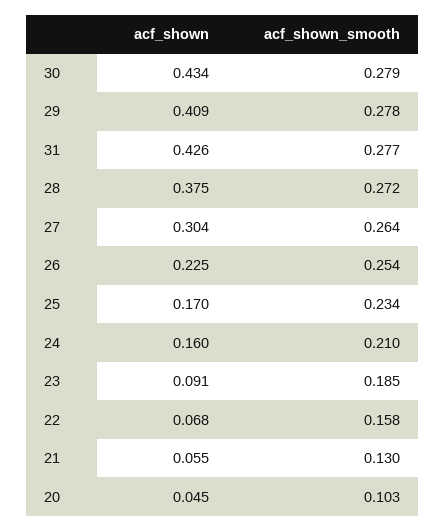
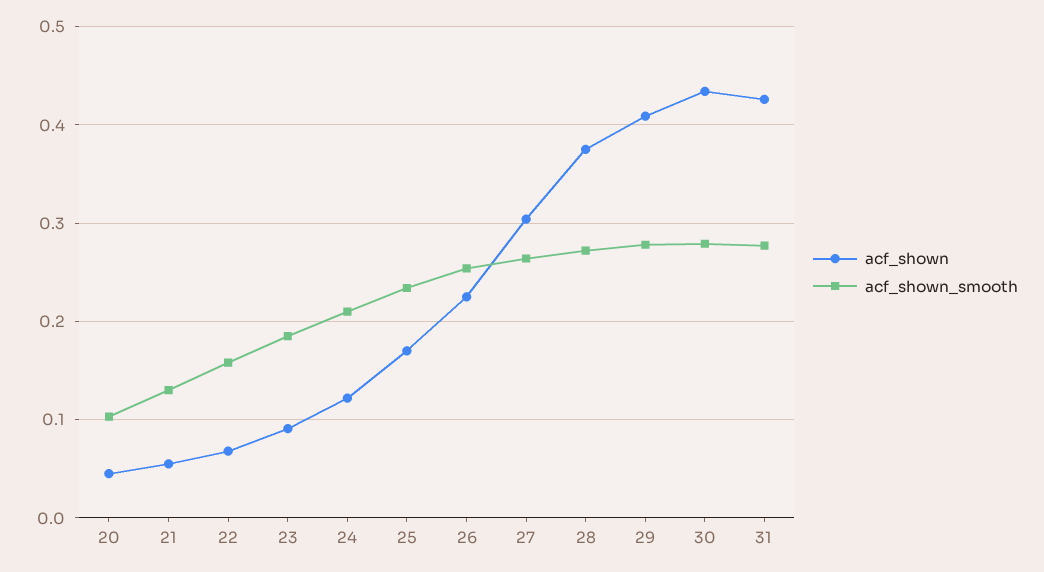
acf_shown, 24: 0.16 -> 0.12

